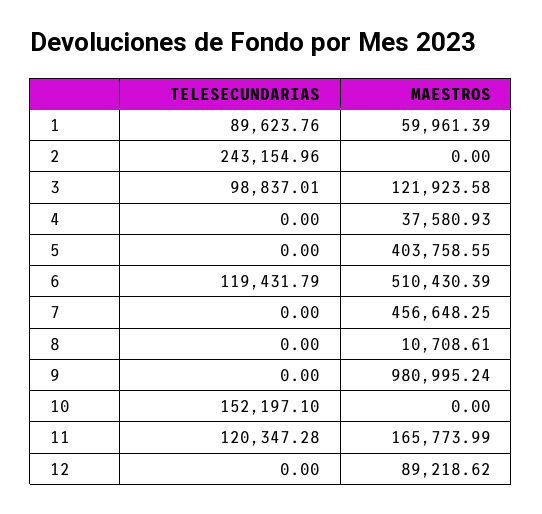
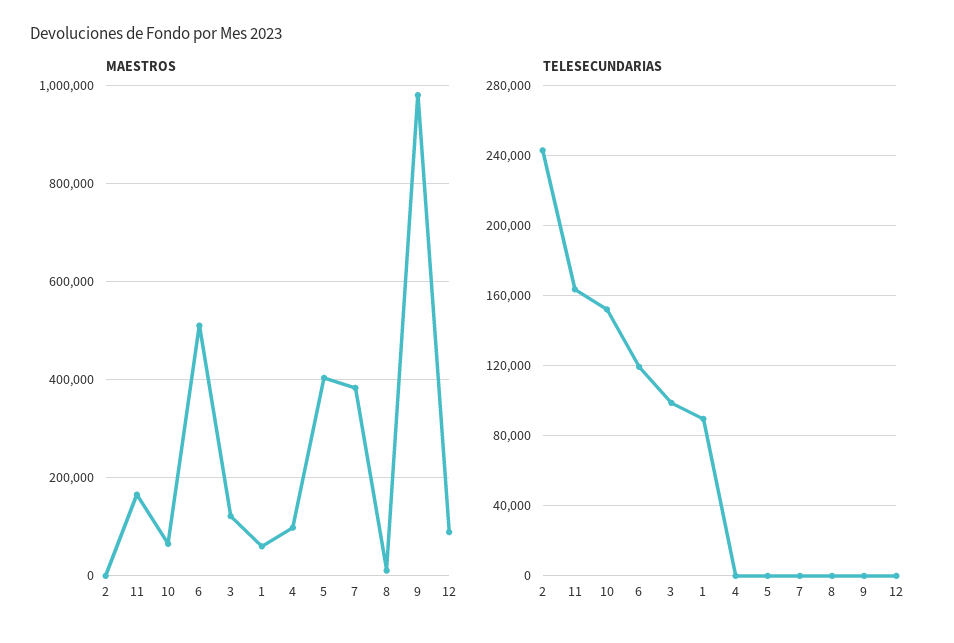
MAESTROS, 4: 37580.93 -> 100000
MAESTROS, 7: 456648.25 -> 380000
MAESTROS, 10: 0 -> 60000
TELESECUNDARIAS, 11: 120347.28 -> 165000

